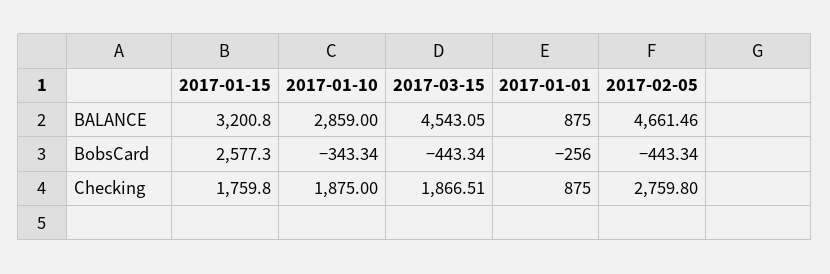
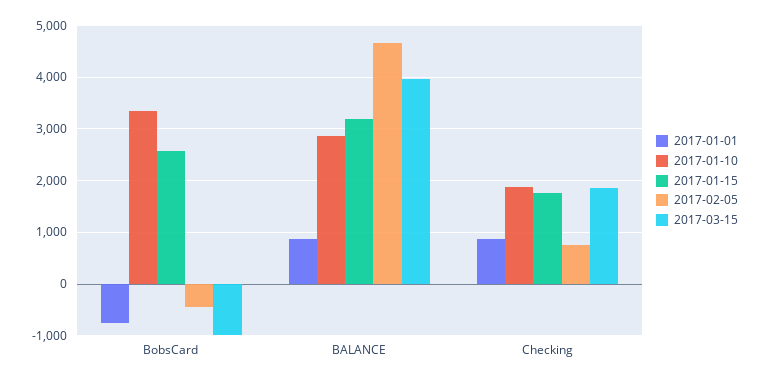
2017-03-15, BALANCE: 4543.05 -> 4000
2017-01-10, BobsCard: -343.34 -> 3400
2017-03-15, BobsCard: -443.34 -> -1000
2017-01-01, BobsCard: -256 -> -800
2017-02-05, Checking: 2759.8 -> 800

